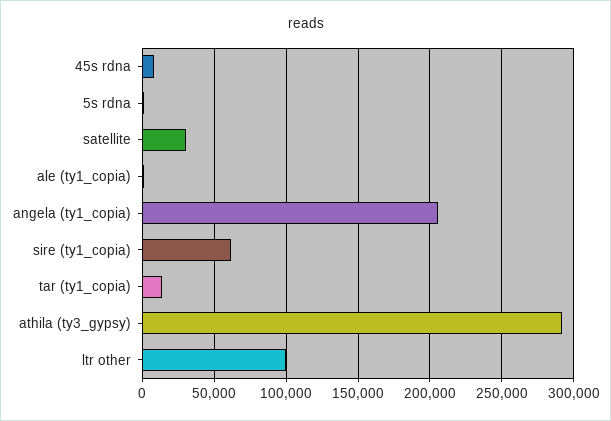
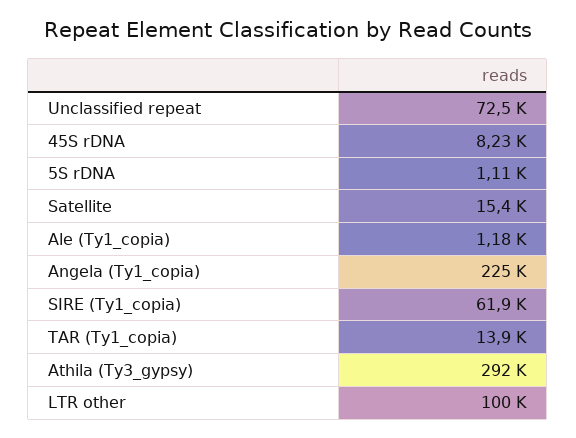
satellite: 30000 -> 15400
angela (ty1_copia): 205000 -> 225000
Unclassified repeat: none -> 72500

